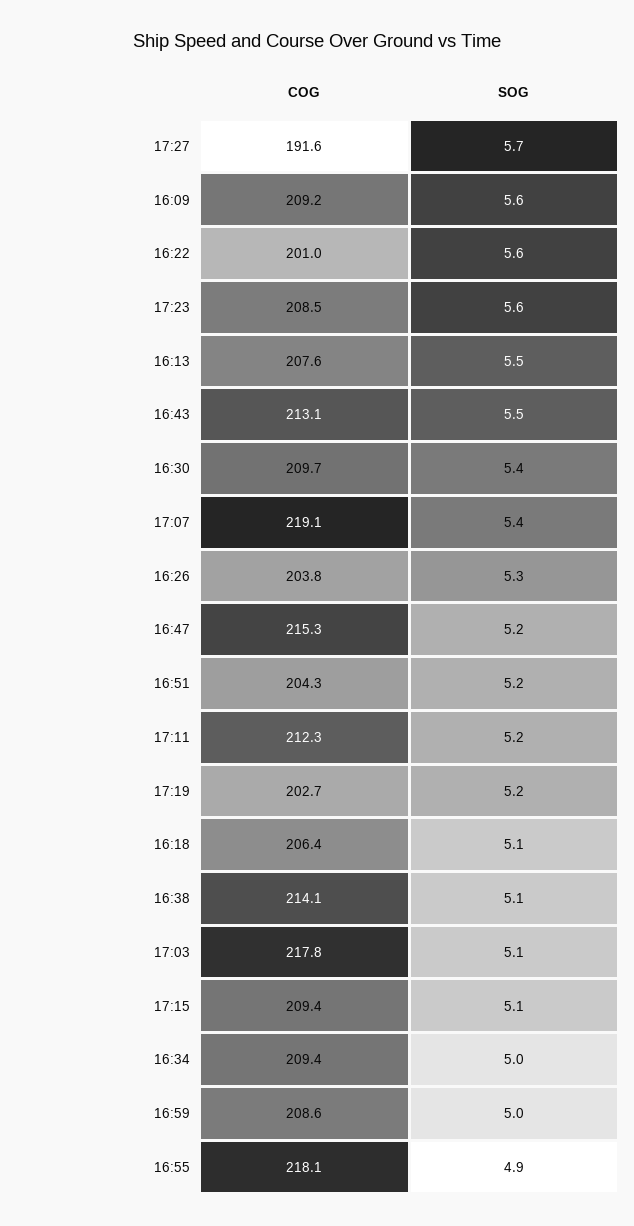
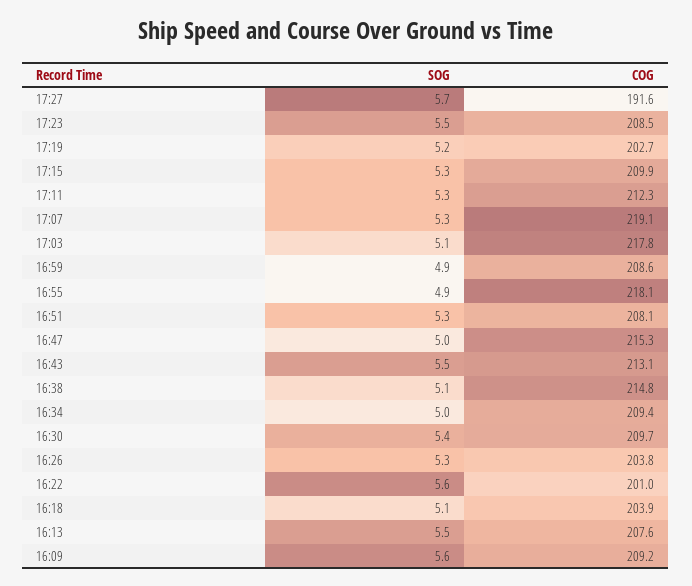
SOG, 17:23: 5.6 -> 5.5
SOG, 17:07: 5.4 -> 5.3
SOG, 16:47: 5.2 -> 5
COG, 16:51: 204.3 -> 208.1
SOG, 16:51: 5.2 -> 5.3
SOG, 17:11: 5.2 -> 5.3
COG, 16:18: 206.4 -> 203.9
COG, 16:38: 214.1 -> 214.8
COG, 17:15: 209.4 -> 209.9
SOG, 17:15: 5.1 -> 5.3
SOG, 16:59: 5 -> 4.9

